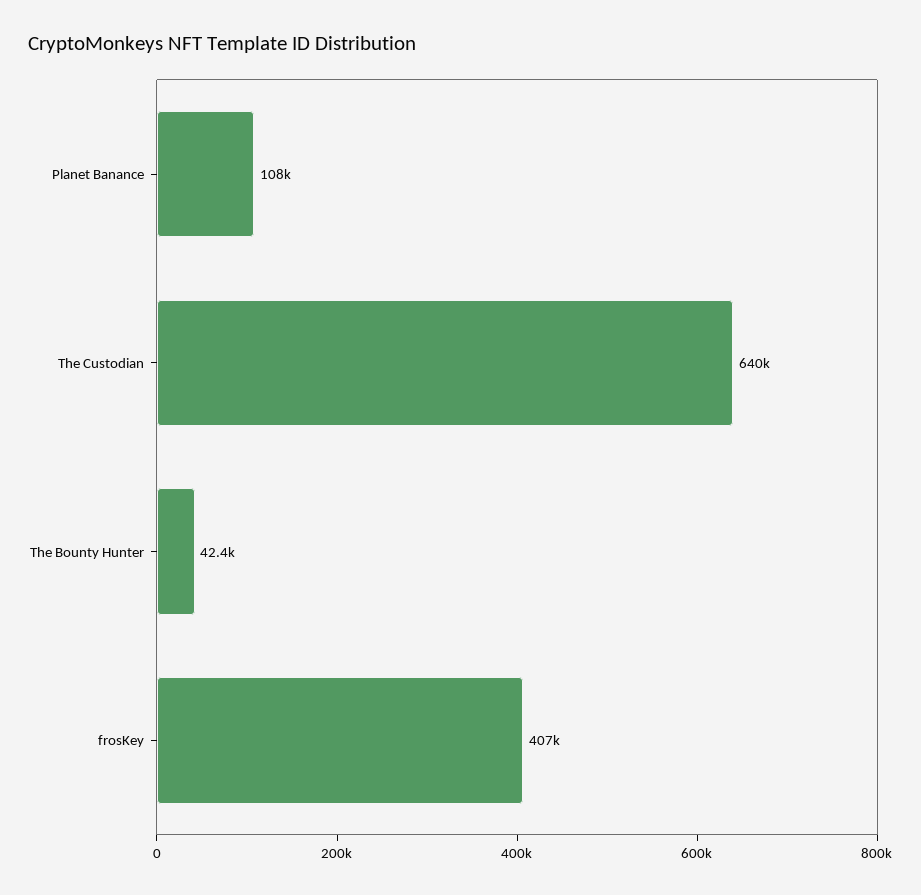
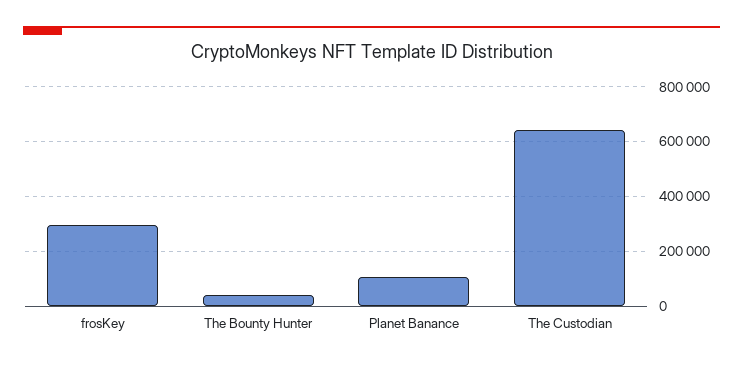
frosKey: 407000 -> 300000

